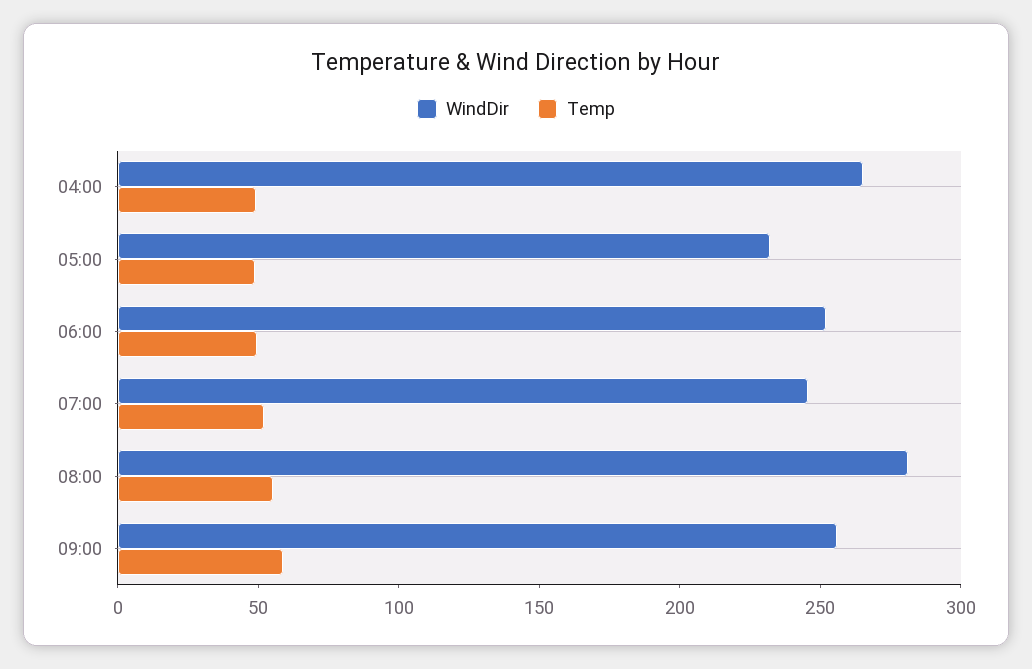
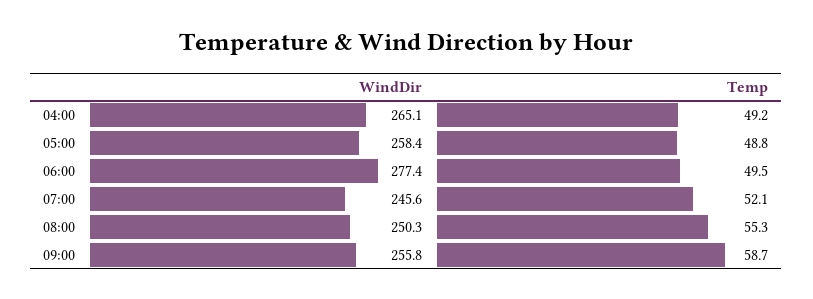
WindDir, 05:00: 230 -> 258.4
WindDir, 06:00: 250 -> 277.4
WindDir, 08:00: 280 -> 250.3

